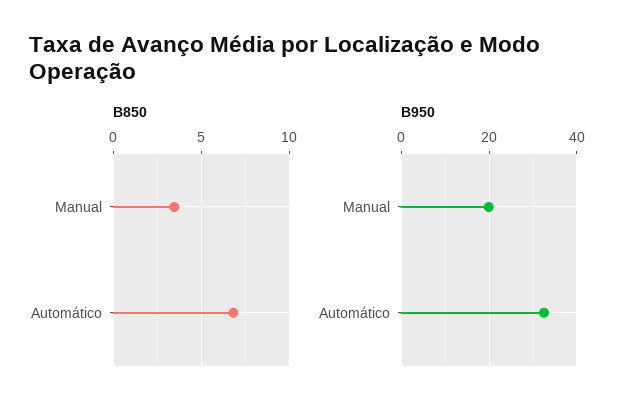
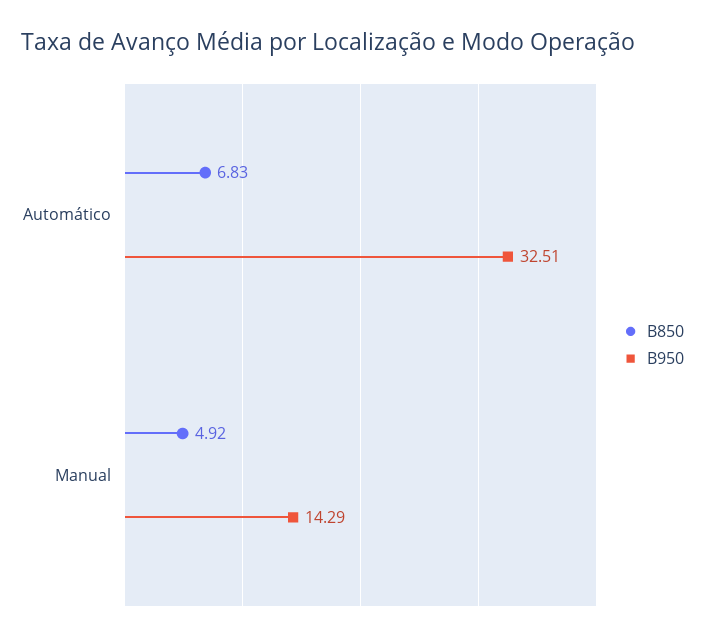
B850, Manual: 3.5 -> 4.92
B950, Manual: 20 -> 14.29

